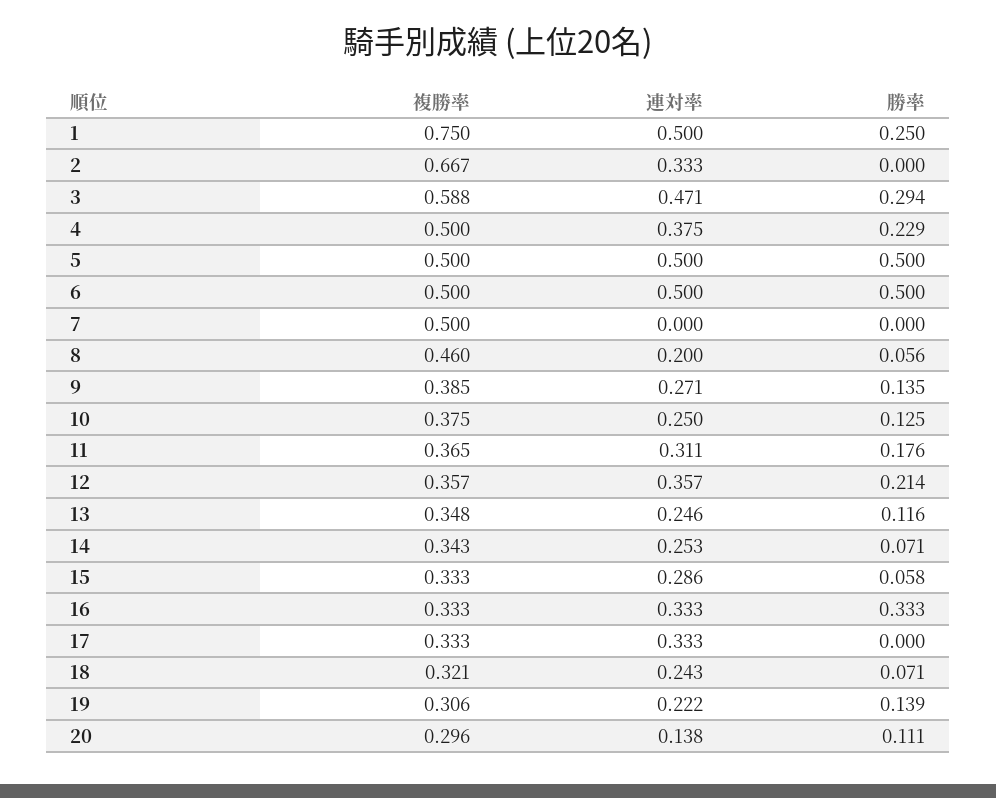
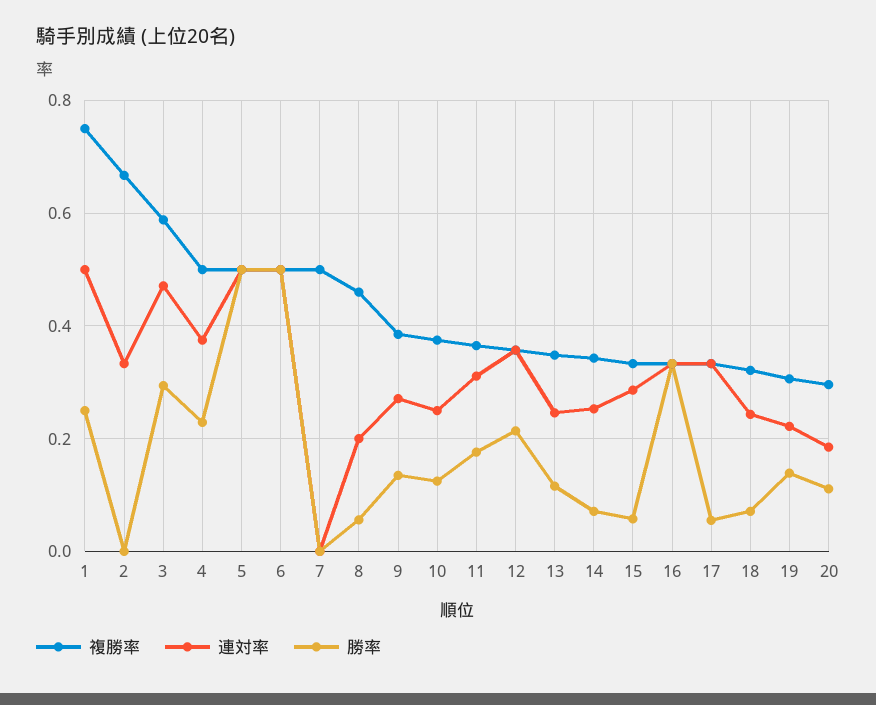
勝率, 17: 0 -> 0.06
連対率, 20: 0.138 -> 0.18

